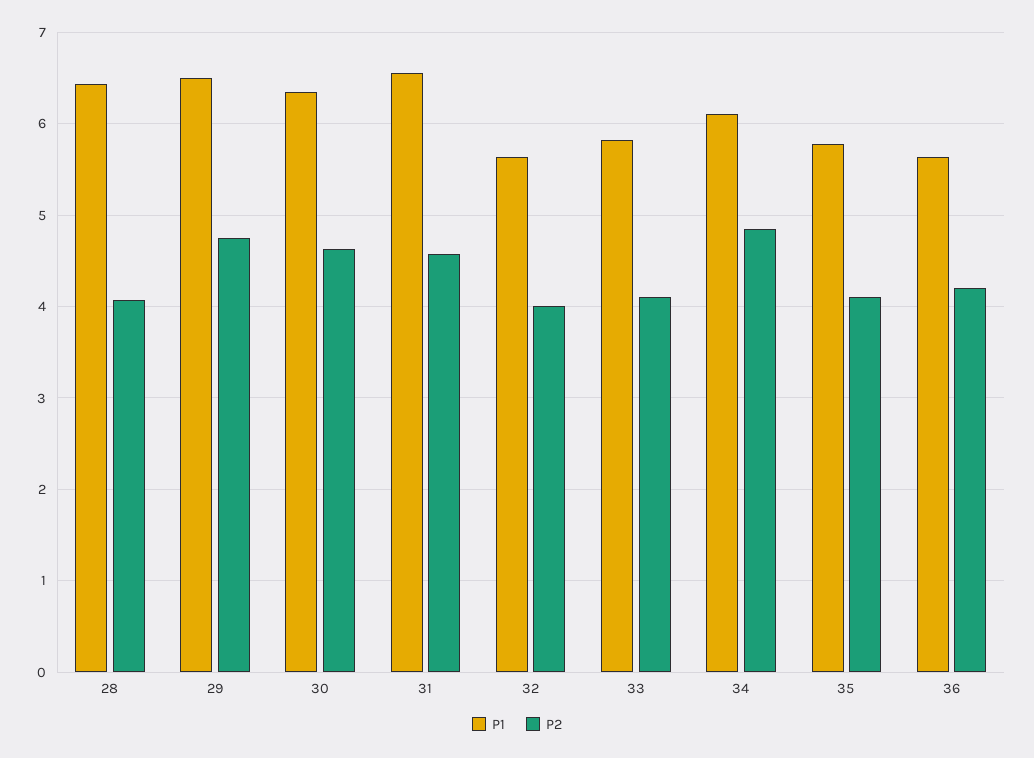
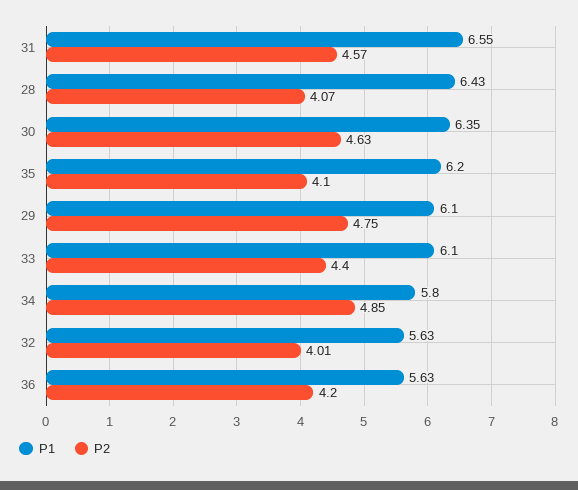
P1, 29: 6.5 -> 6.1
P1, 33: 5.8 -> 6.1
P2, 33: 4.1 -> 4.4
P1, 34: 6.1 -> 5.8
P1, 35: 5.8 -> 6.2

